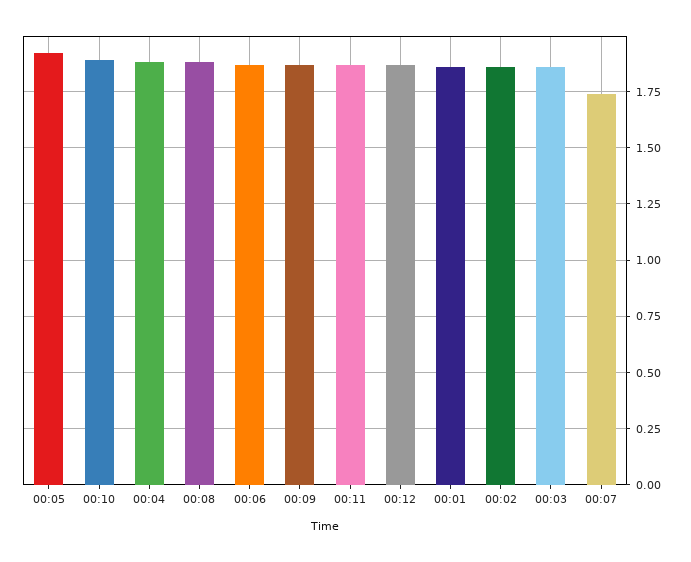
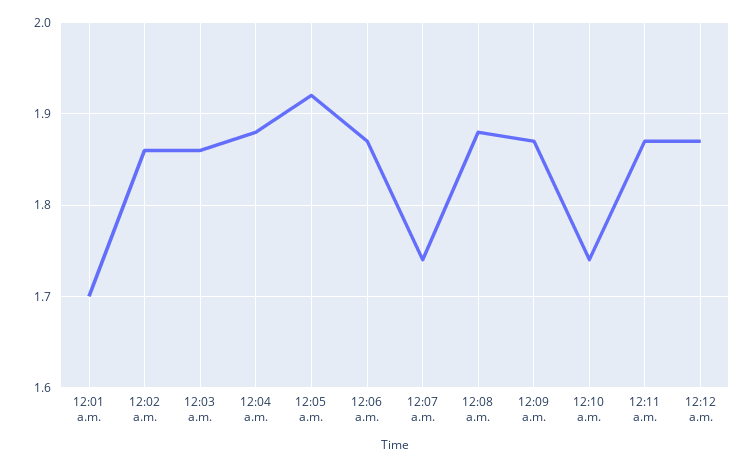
00:10: 1.9 -> 1.74
00:01: 1.85 -> 1.7

